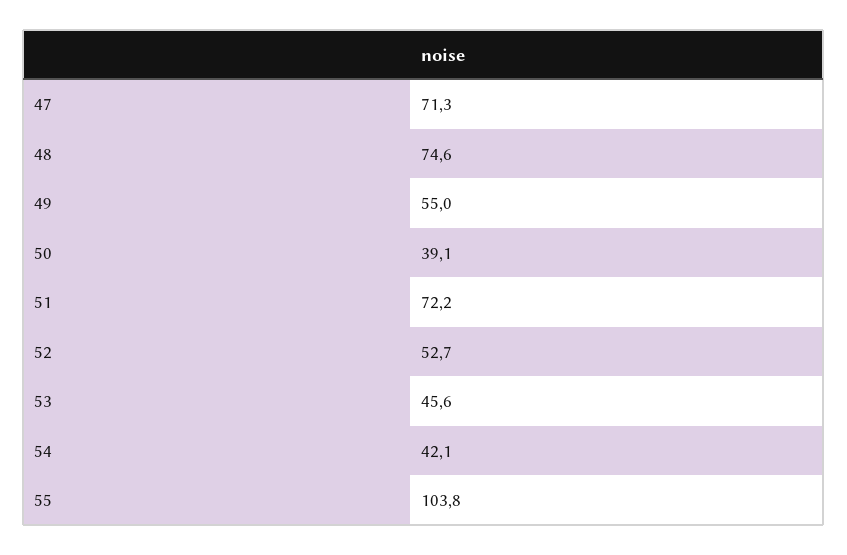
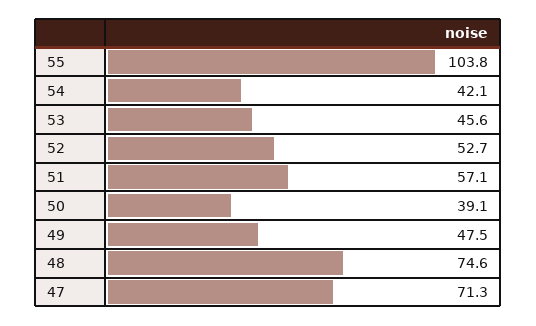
49: 55 -> 47.5
51: 72.2 -> 57.1

